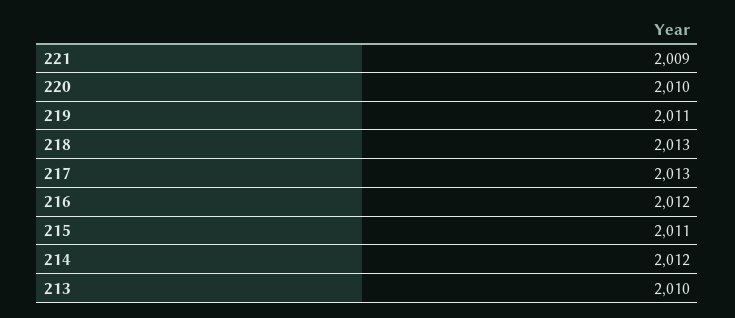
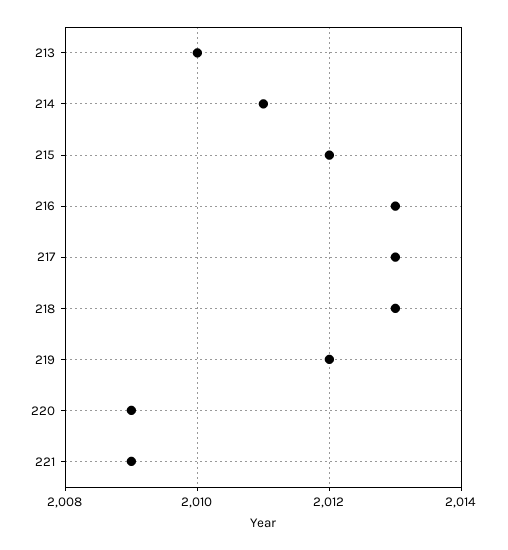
220: 2010 -> 2009
219: 2011 -> 2012
216: 2012 -> 2013
215: 2011 -> 2012
214: 2012 -> 2011

